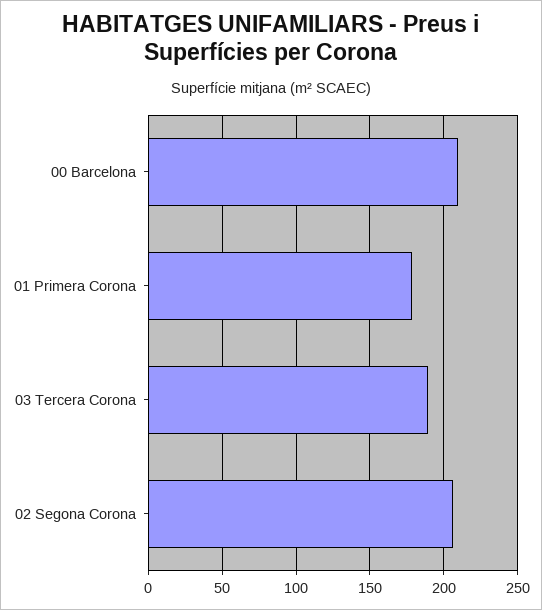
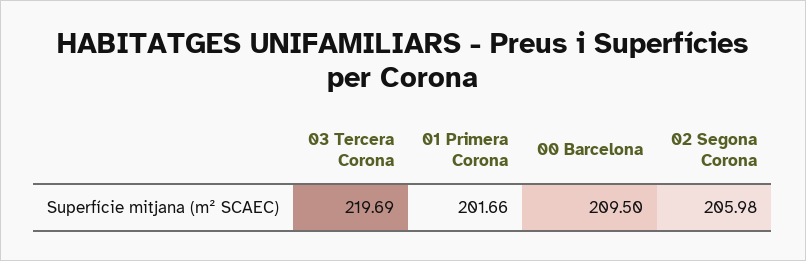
01 Primera Corona: 180 -> 201.66
03 Tercera Corona: 190 -> 219.69

